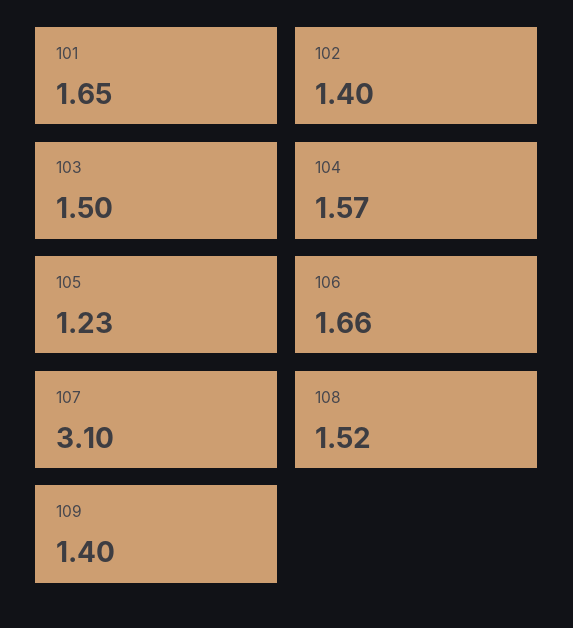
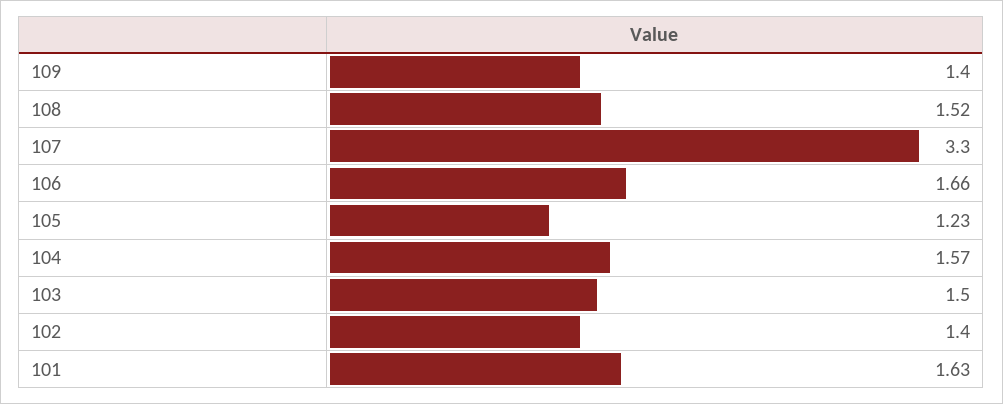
101: 1.65 -> 1.63
107: 3.1 -> 3.3

